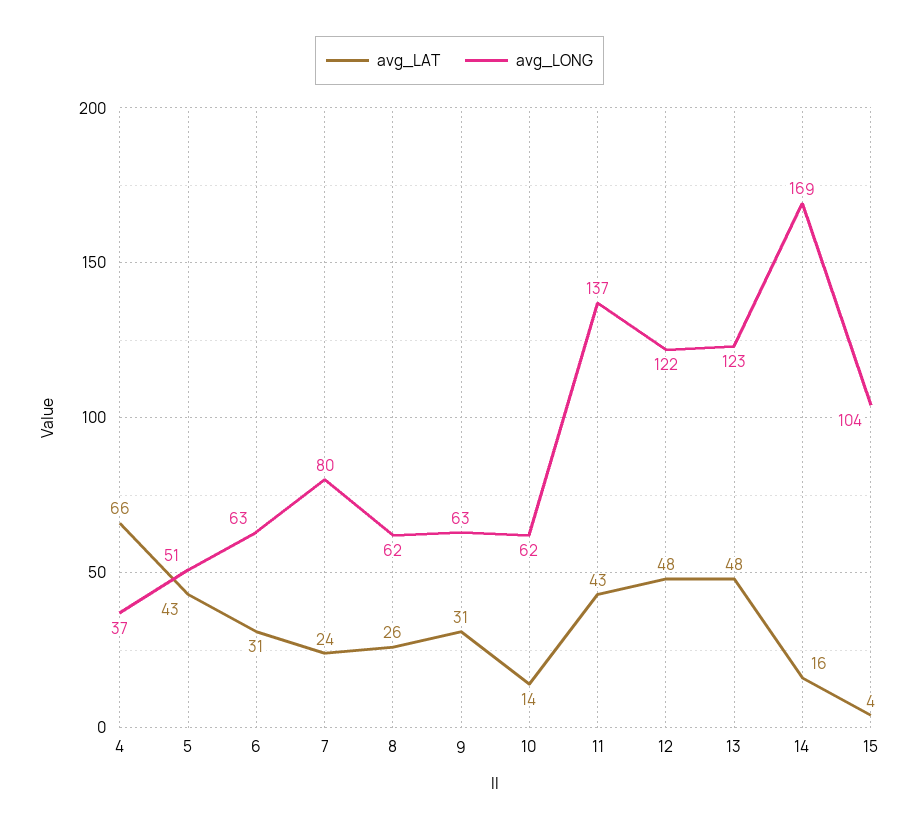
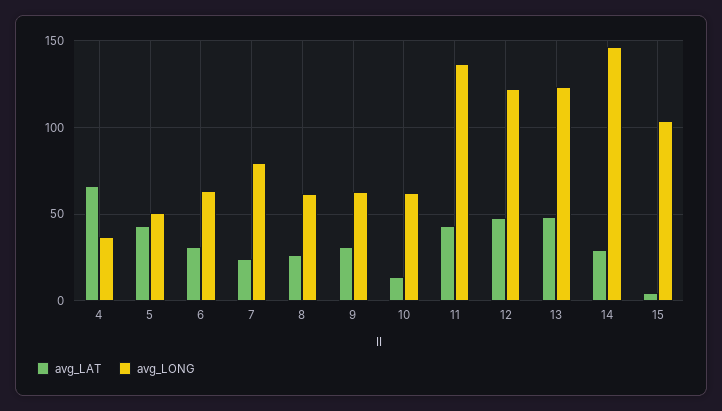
avg_LAT, 14: 16 -> 30
avg_LONG, 14: 169 -> 145

